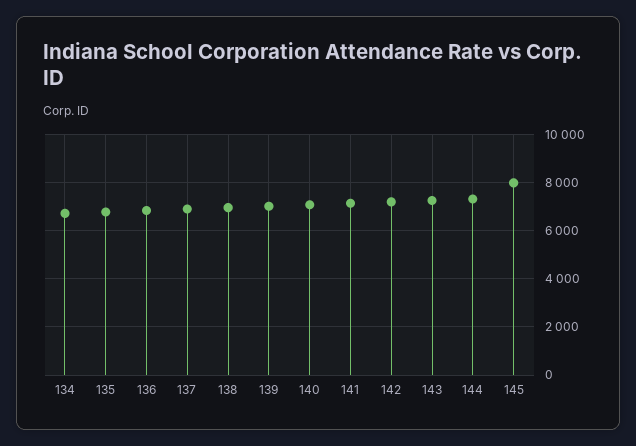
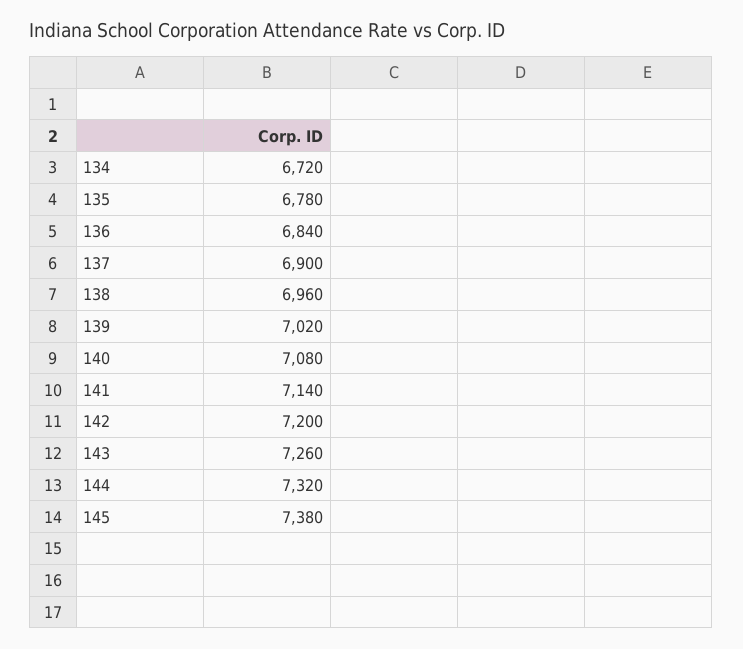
145: 8000 -> 7380

